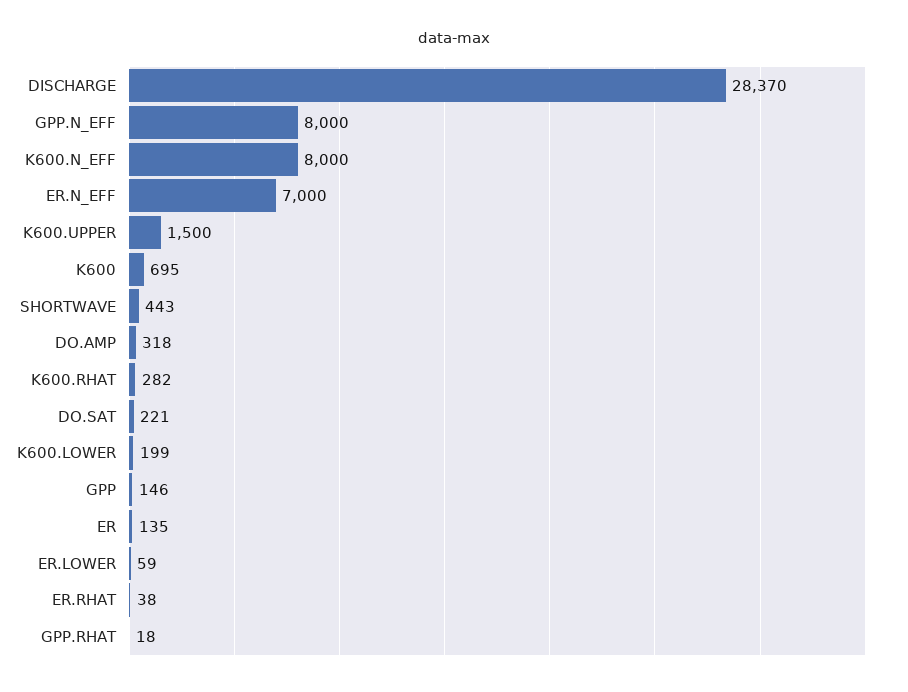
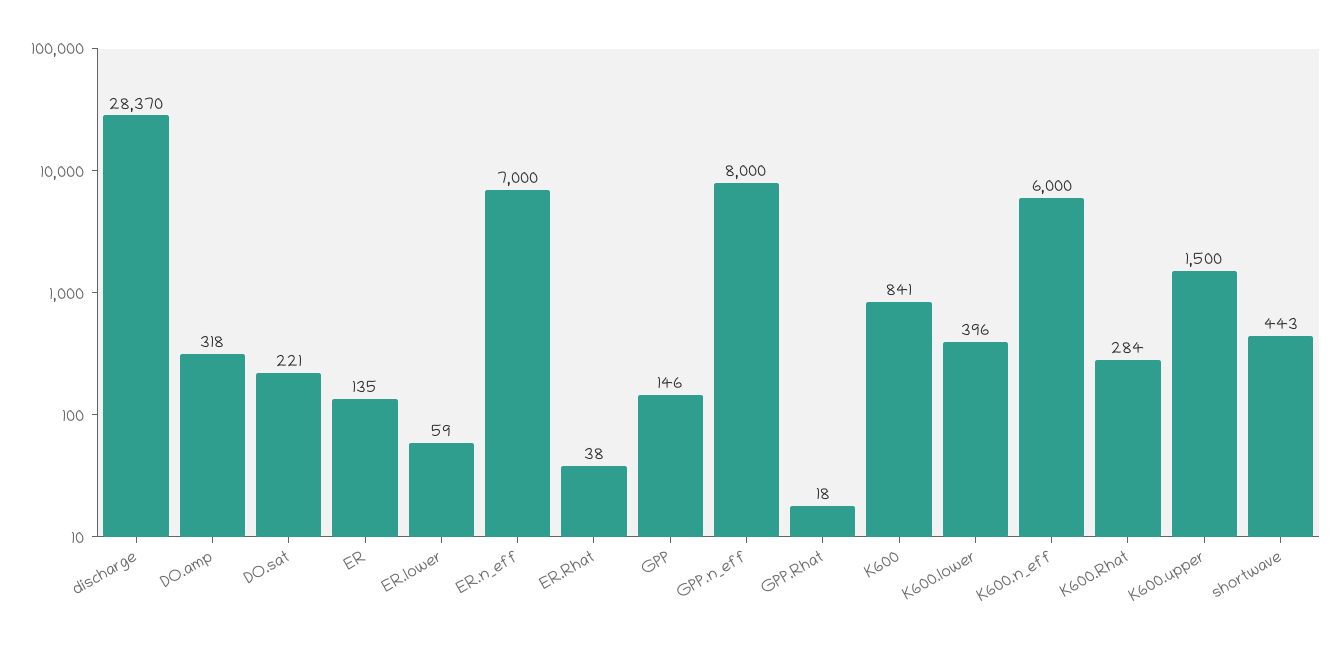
K600.N_EFF: 8000 -> 6000
K600: 695 -> 841
K600.RHAT: 282 -> 284
K600.LOWER: 199 -> 396

